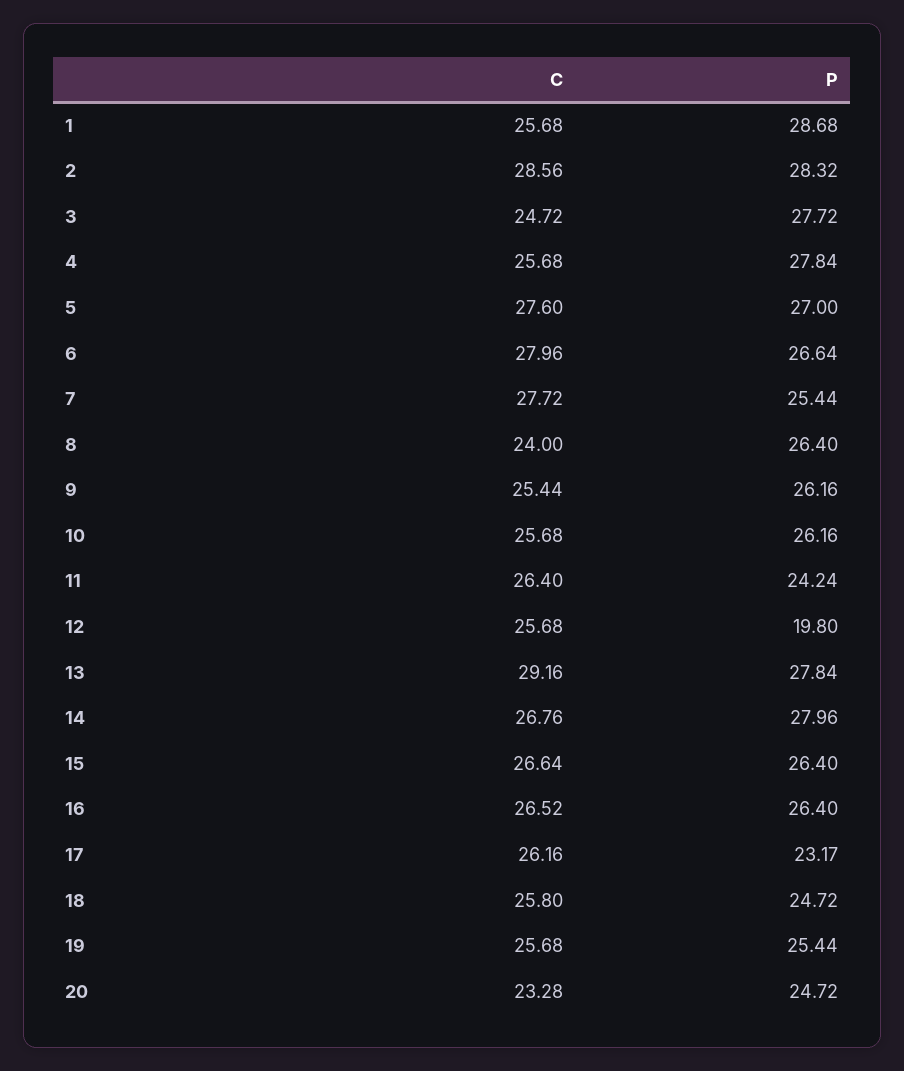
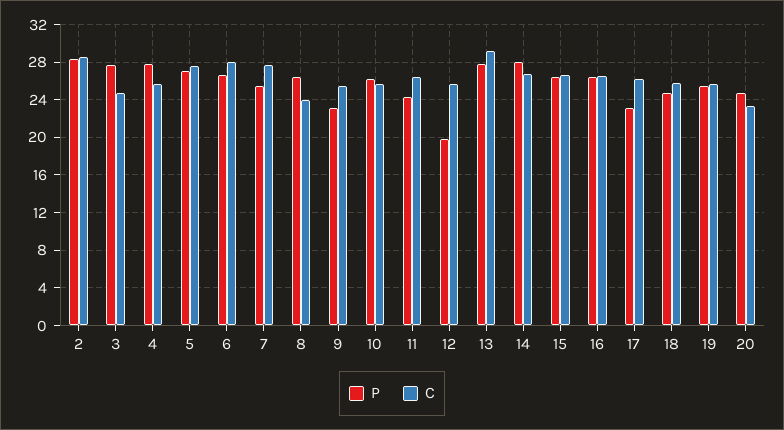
C, 1: 25.68 -> none
P, 1: 28.68 -> none
P, 9: 26.16 -> 23

